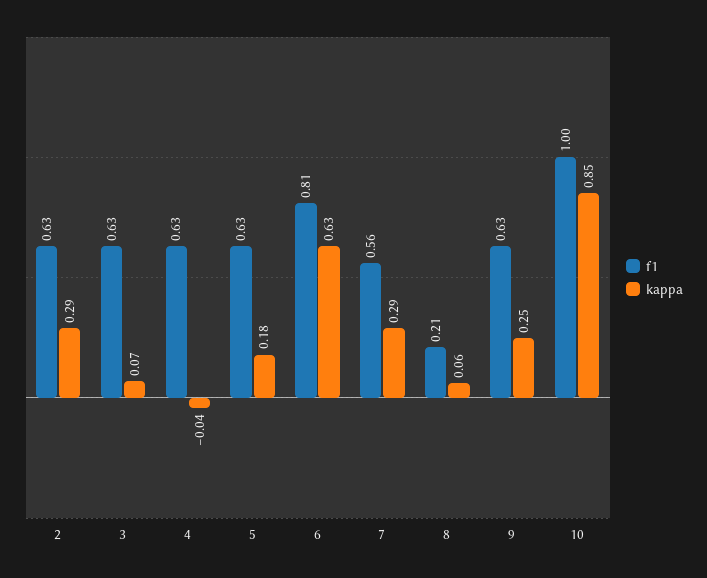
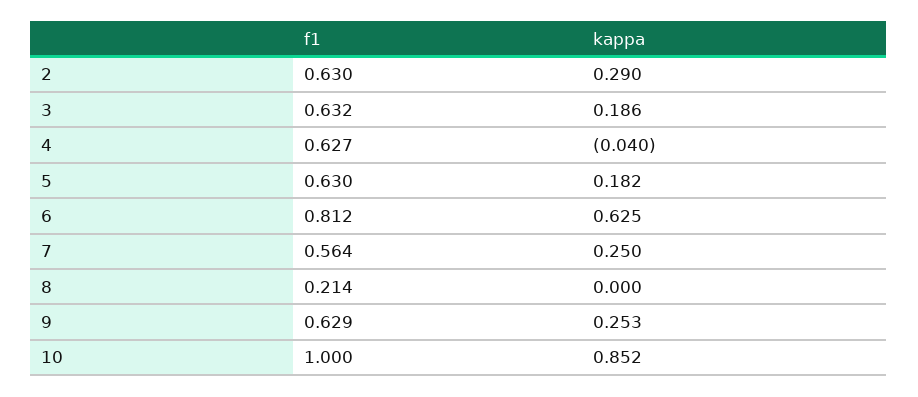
kappa, 3: 0.07 -> 0.186
kappa, 7: 0.29 -> 0.25
kappa, 8: 0.06 -> 0

